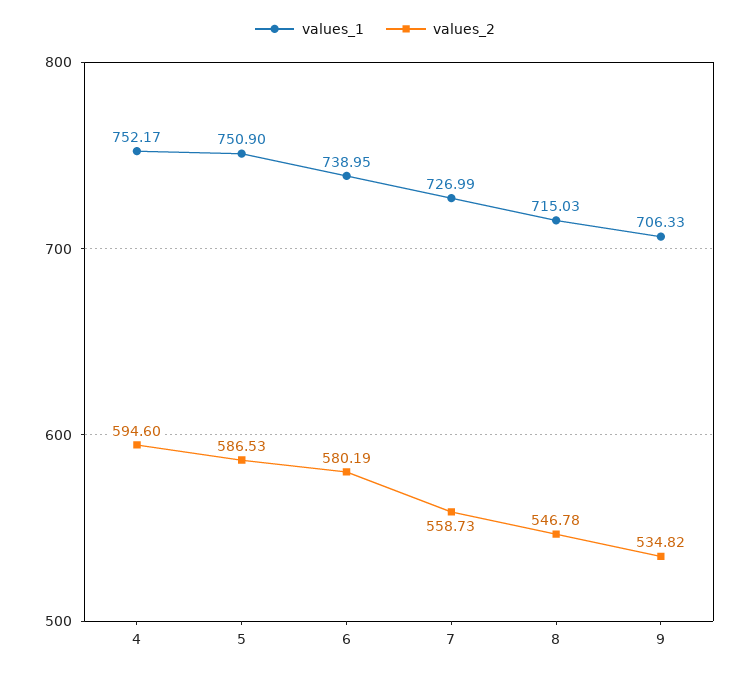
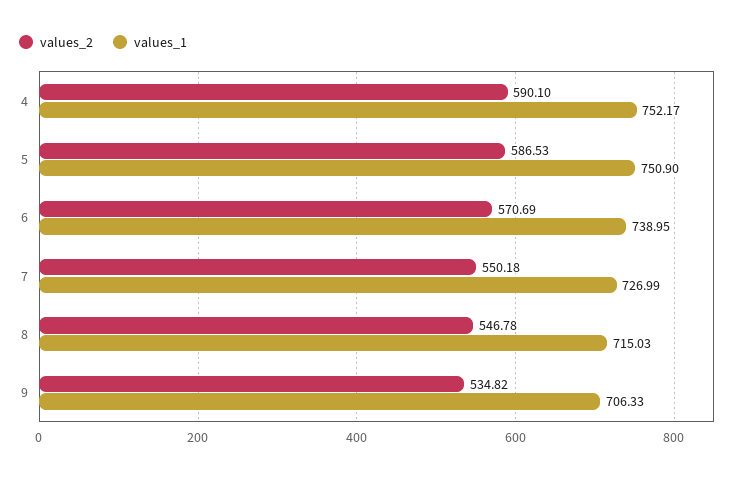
values_2, 4: 594.6 -> 590.1
values_2, 6: 580.19 -> 570.69
values_2, 7: 558.73 -> 550.18

